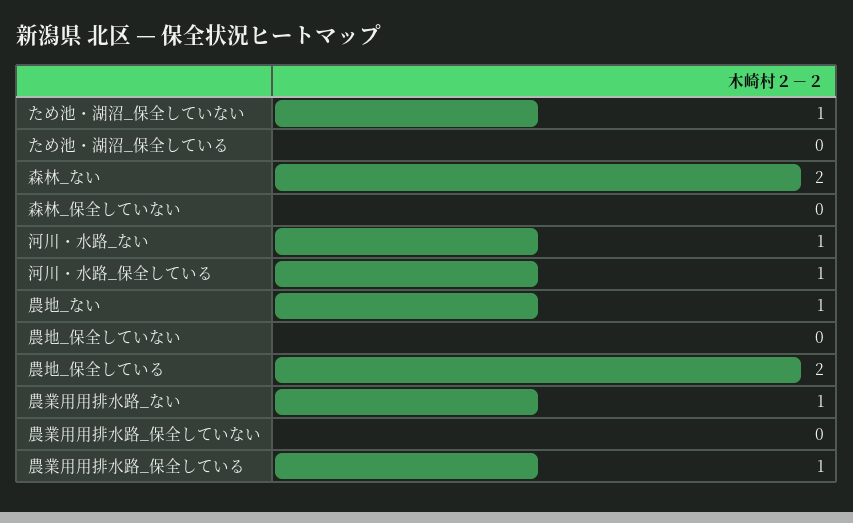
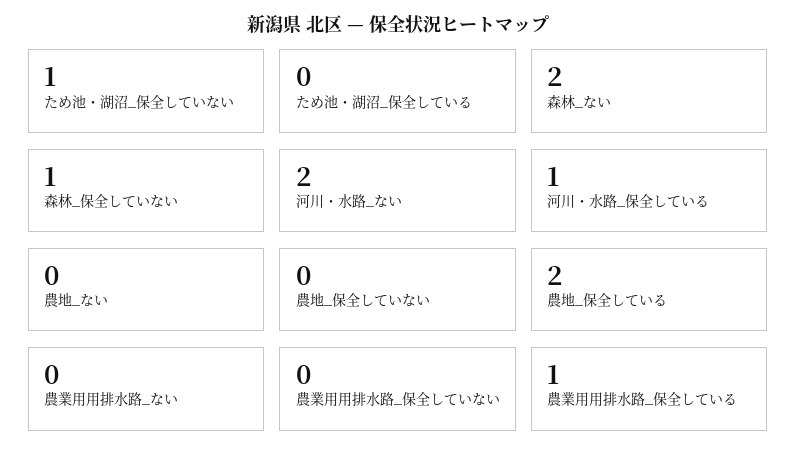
森林_保全していない: 0 -> 1
河川・水路_ない: 1 -> 2
農地_ない: 1 -> 0
農業用用排水路_ない: 1 -> 0

